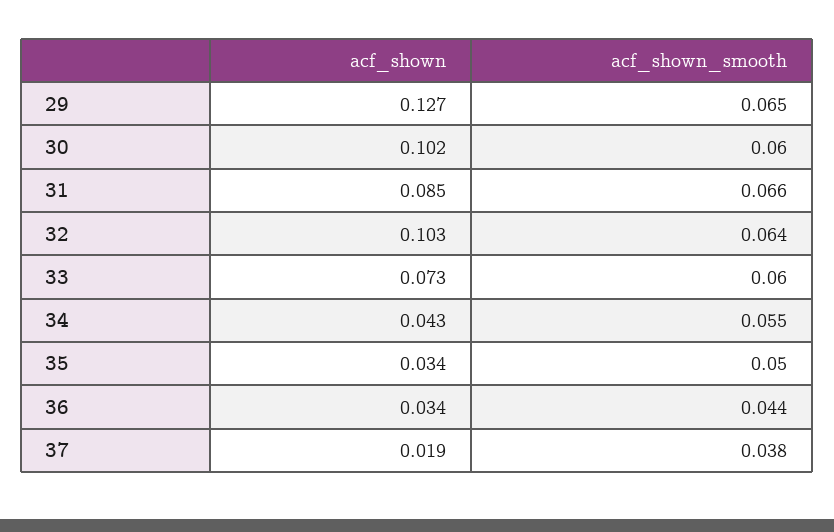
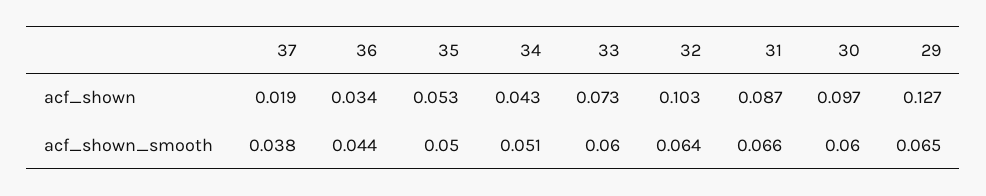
acf_shown, 30: 0.102 -> 0.097
acf_shown, 31: 0.085 -> 0.087
acf_shown_smooth, 34: 0.055 -> 0.051
acf_shown, 35: 0.034 -> 0.053

